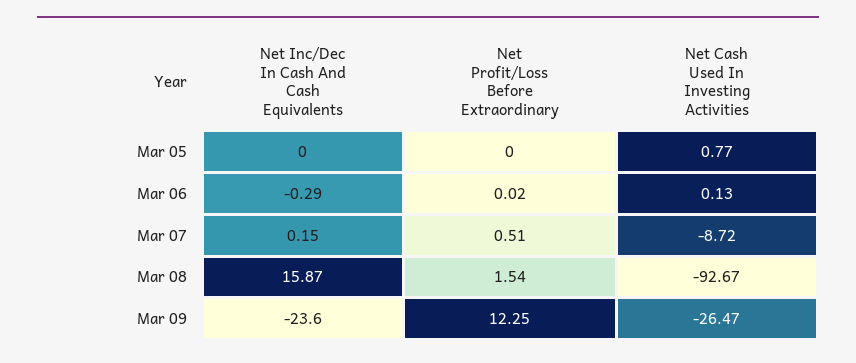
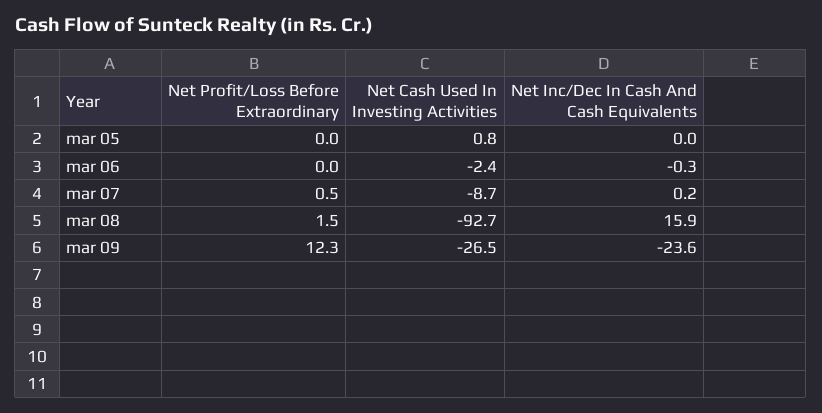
Net Cash Used In Investing Activities, Mar 06: 0.13 -> -2.4

